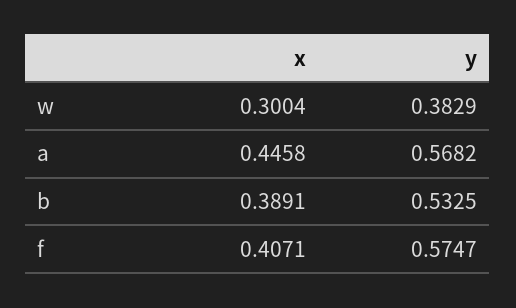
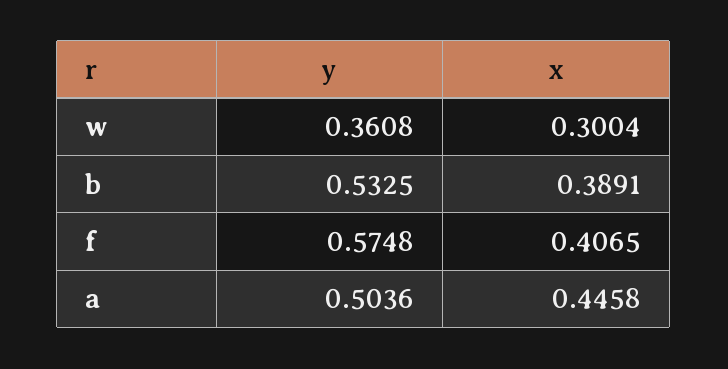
y, w: 0.3829 -> 0.3608
y, a: 0.5682 -> 0.5036
x, f: 0.4071 -> 0.4065
y, f: 0.5747 -> 0.5748

